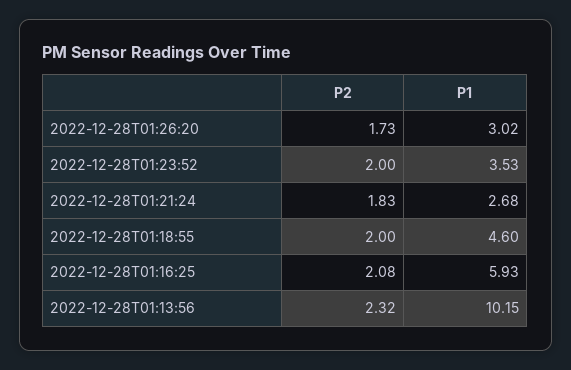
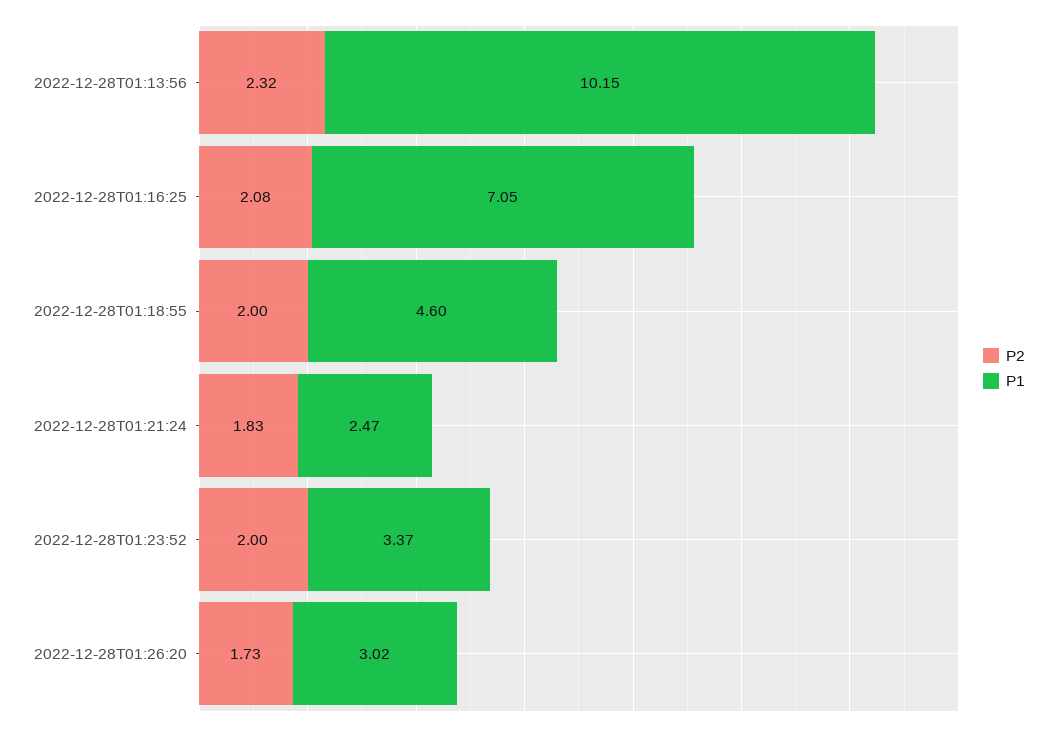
P1, 2022-12-28T01:23:52: 3.53 -> 3.37
P1, 2022-12-28T01:21:24: 2.68 -> 2.47
P1, 2022-12-28T01:16:25: 5.93 -> 7.05

